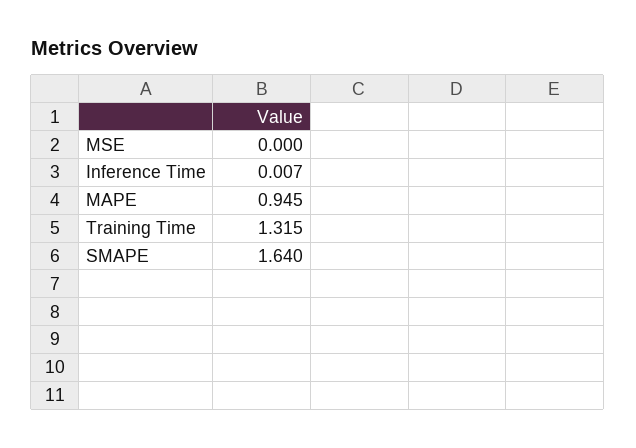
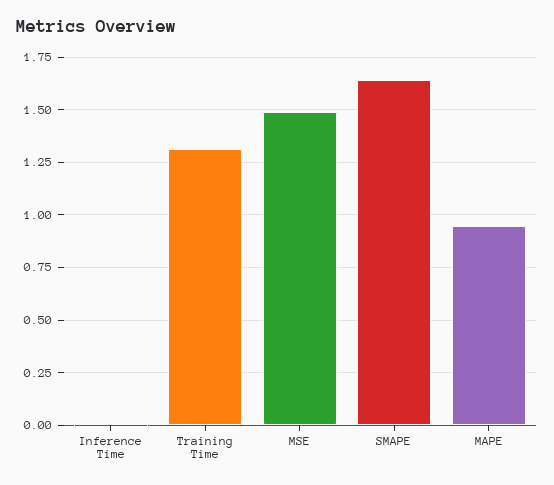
MSE: 0 -> 1.5

